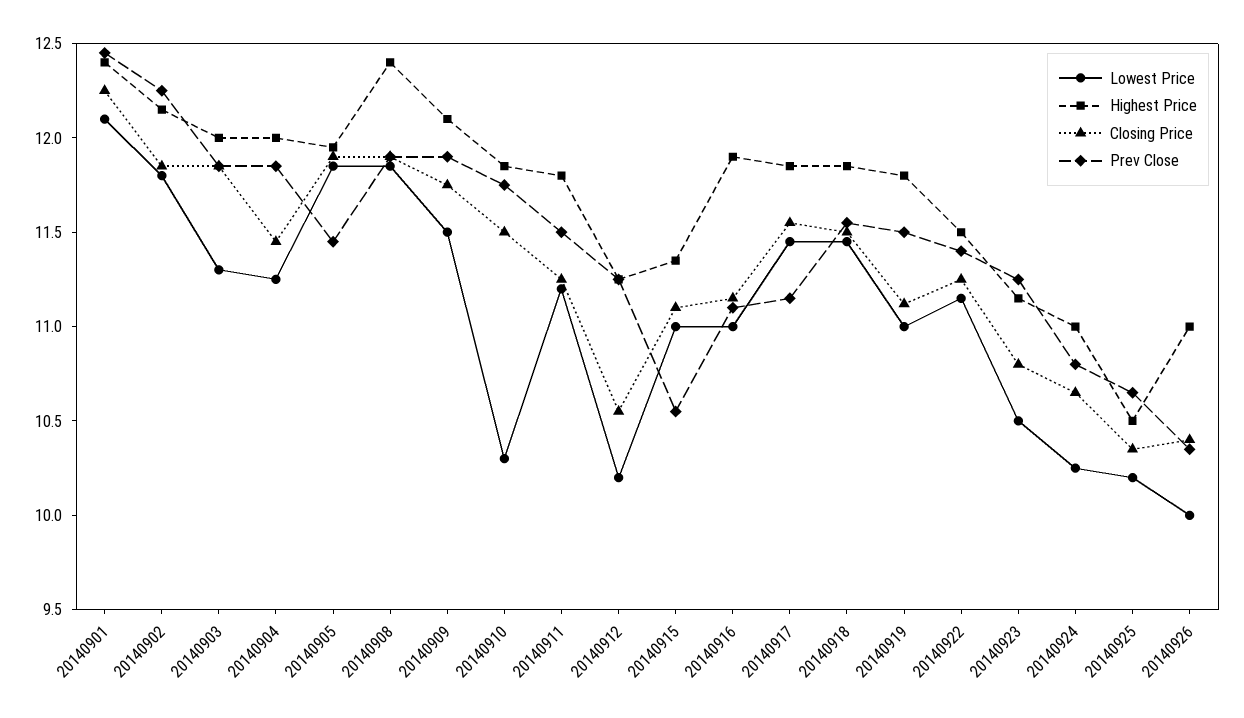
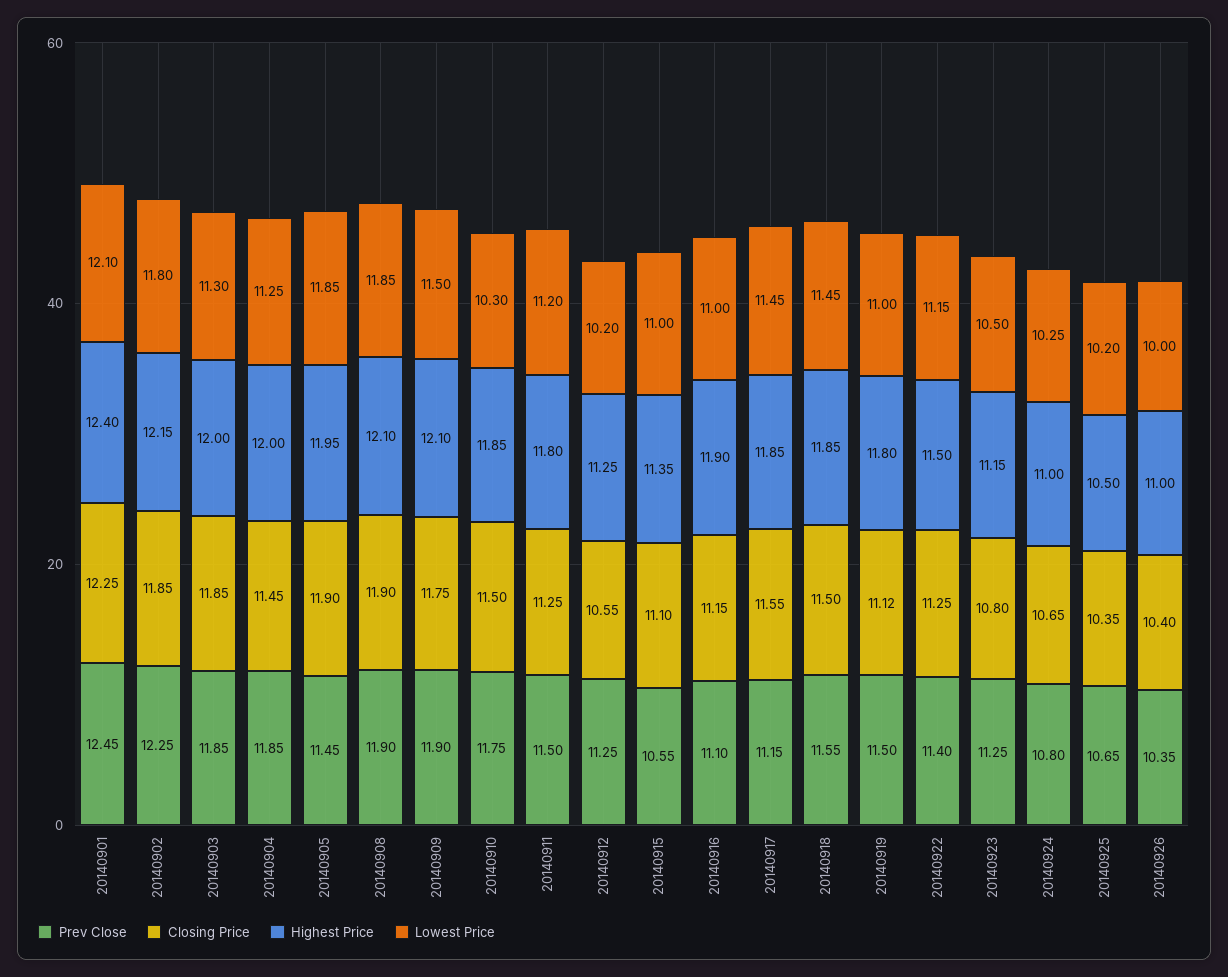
Highest Price, 20140908: 12.4 -> 12.1

